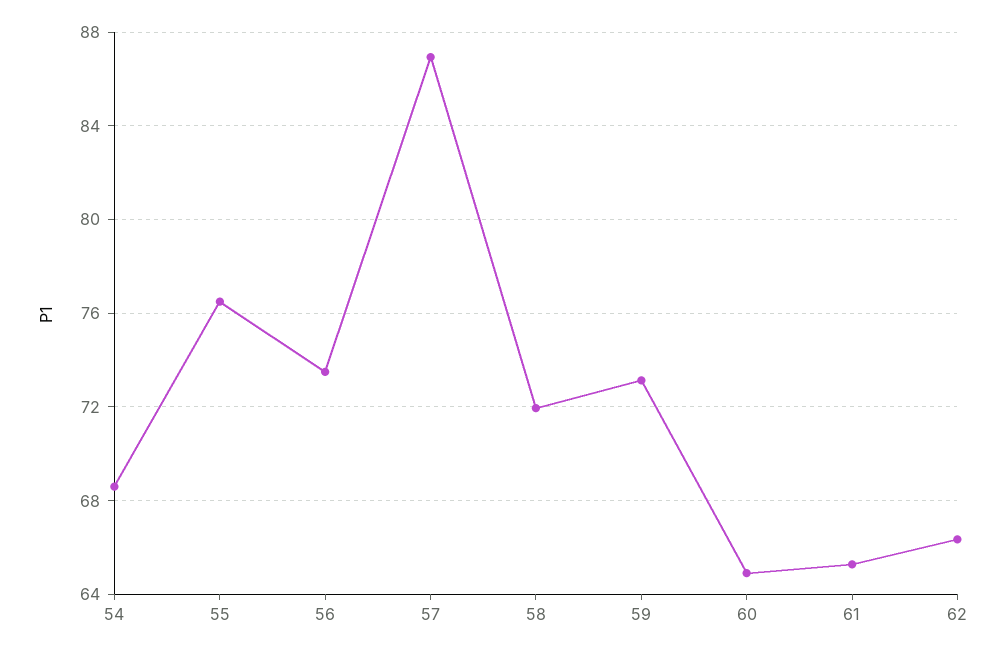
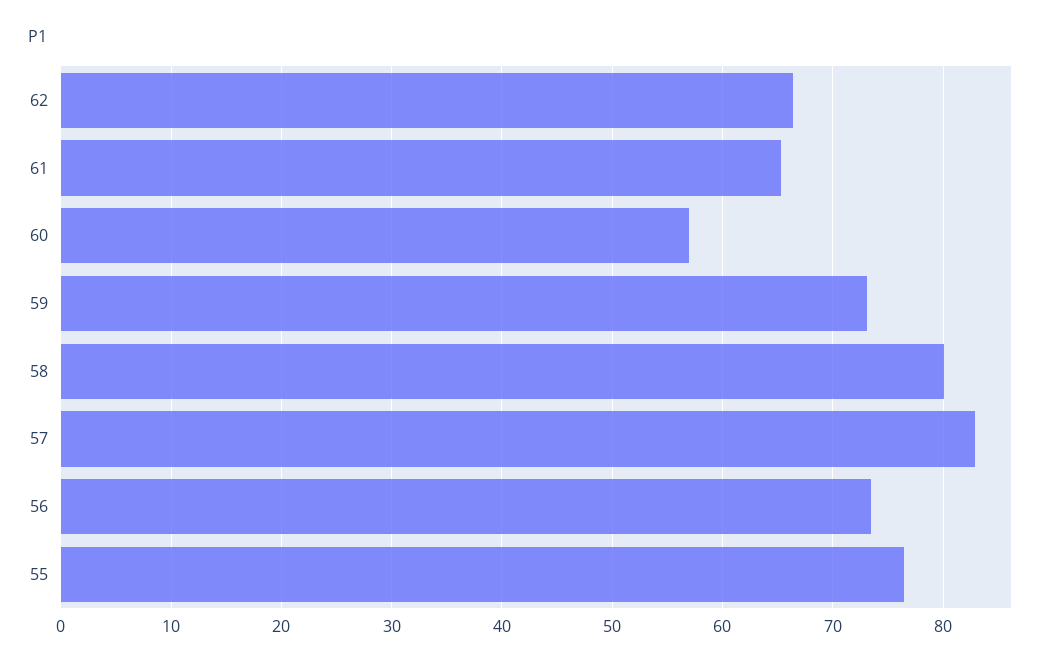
54: 68.5 -> none
57: 87 -> 83
58: 72 -> 80
60: 65 -> 57

